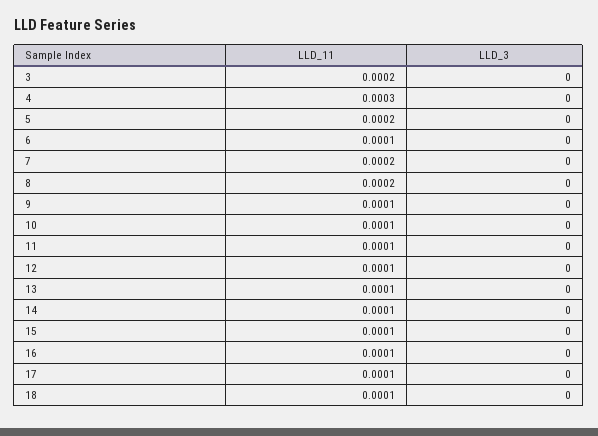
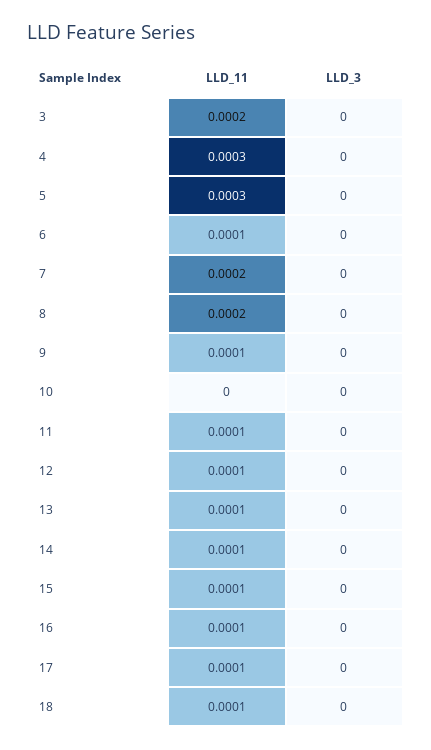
LLD_11, 5: 0.0002 -> 0.0003
LLD_11, 10: 0.0001 -> 0

